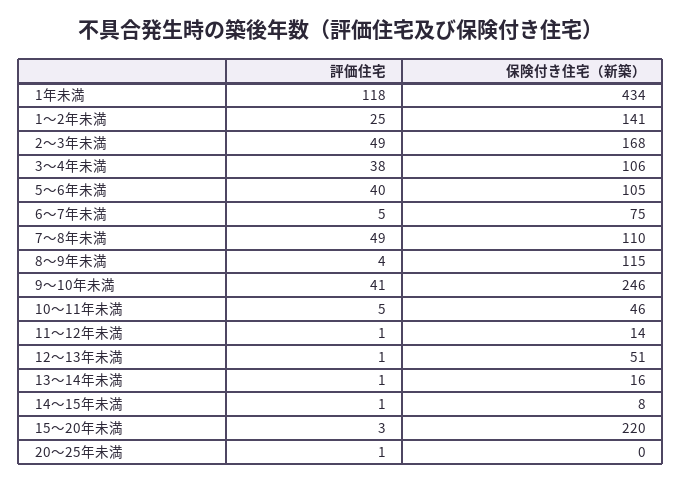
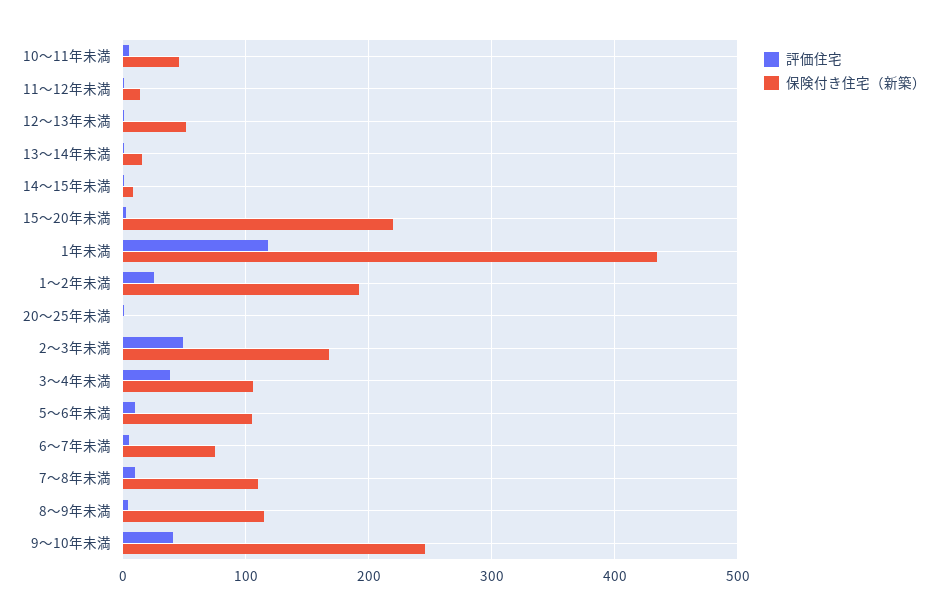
保険付き住宅（新築）, 1～2年未満: 141 -> 190
評価住宅, 5～6年未満: 40 -> 10
評価住宅, 7～8年未満: 49 -> 10

